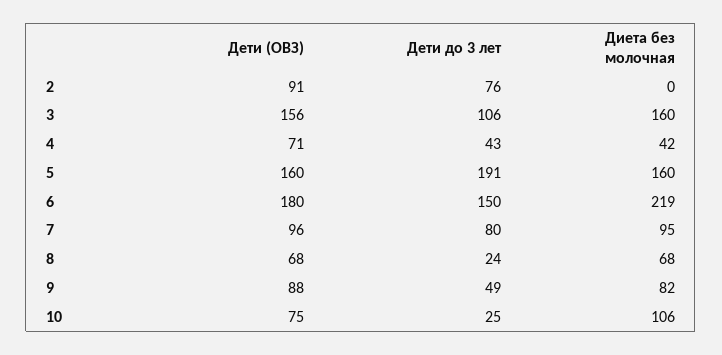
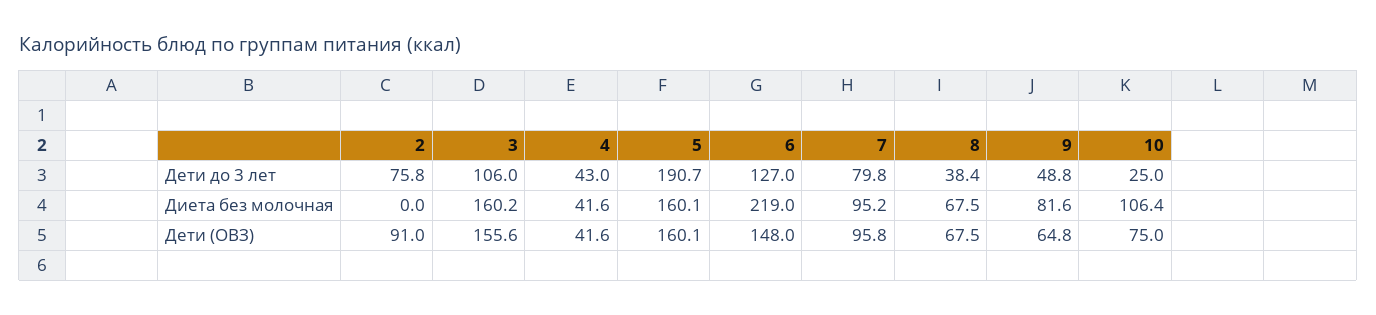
Дети (ОВЗ), 4: 71 -> 41.6
Дети (ОВЗ), 6: 180 -> 148
Дети до 3 лет, 6: 150 -> 127
Дети до 3 лет, 8: 24 -> 38.4
Дети (ОВЗ), 9: 88 -> 64.8

